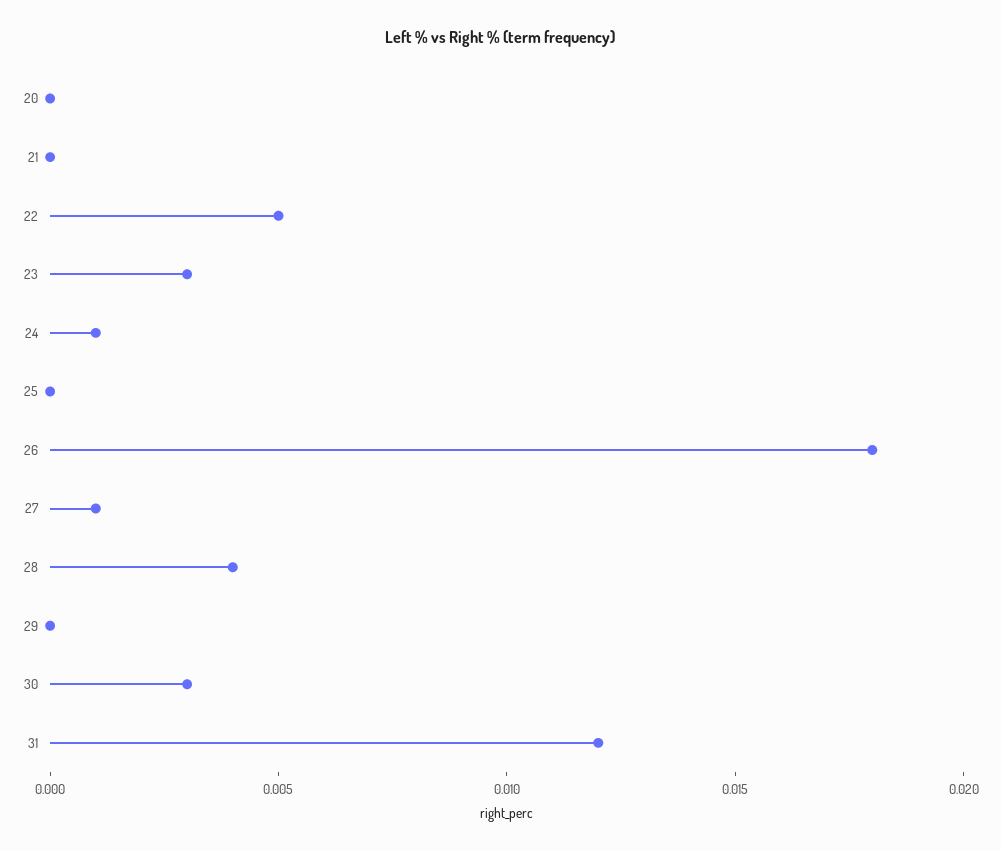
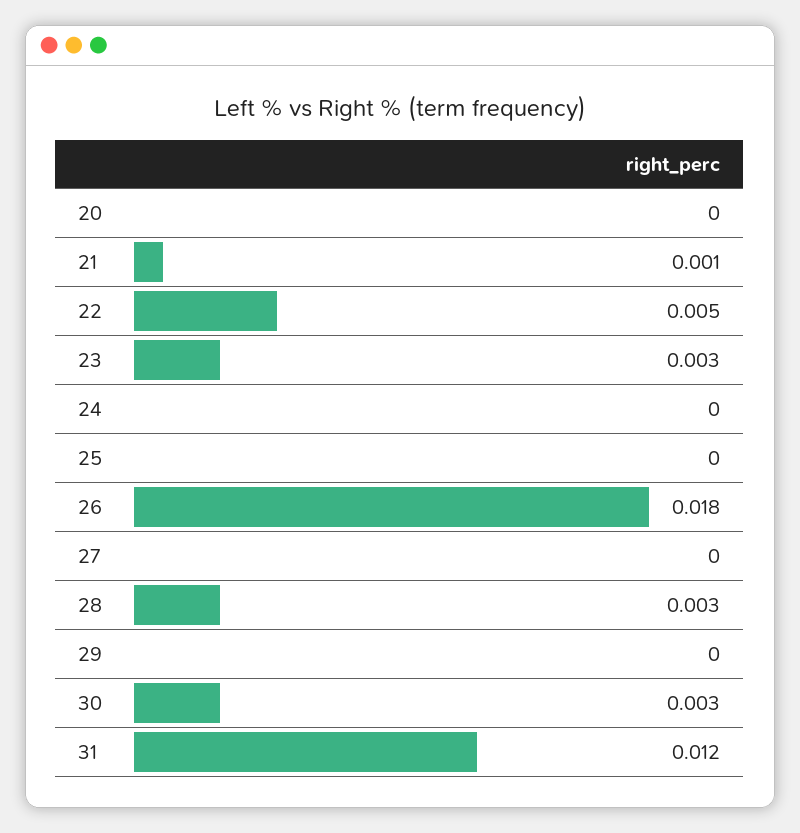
21: 0 -> 0.001
24: 0.001 -> 0
27: 0.001 -> 0
28: 0.004 -> 0.003

